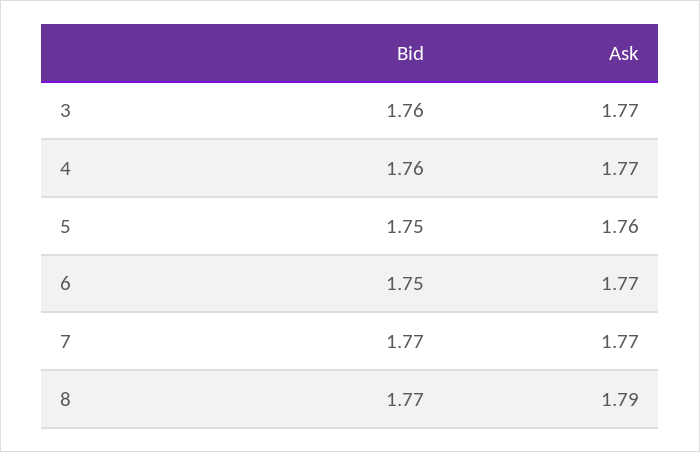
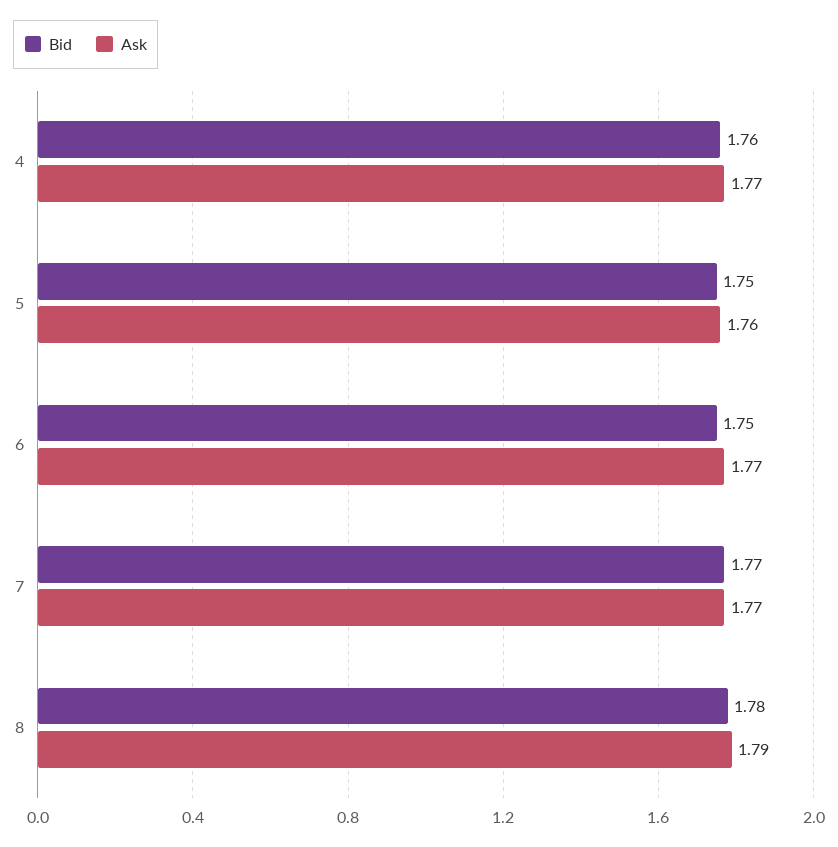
Bid, 3: 1.76 -> none
Ask, 3: 1.77 -> none
Bid, 8: 1.77 -> 1.78

